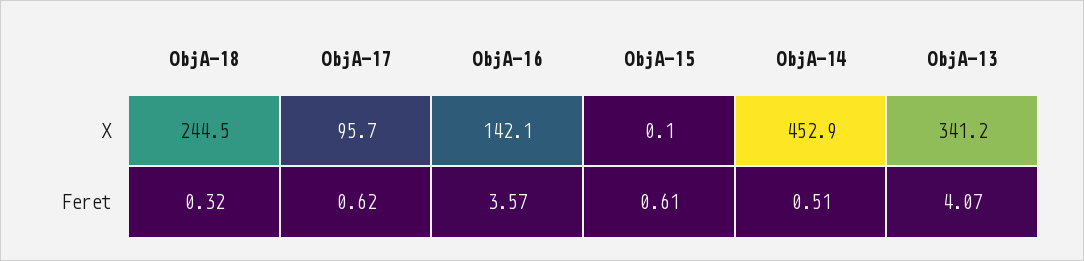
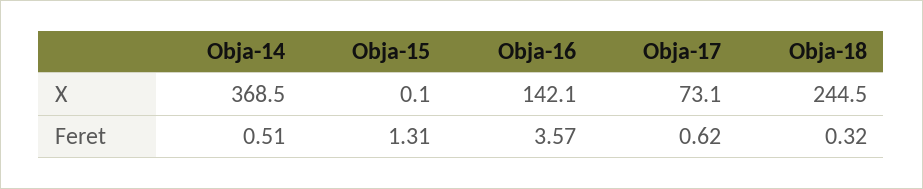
ObjA-17, X: 95.7 -> 73.1
ObjA-14, X: 452.9 -> 368.5
ObjA-13, X: 341.2 -> none
ObjA-15, Feret: 0.61 -> 1.31
ObjA-13, Feret: 4.07 -> none

